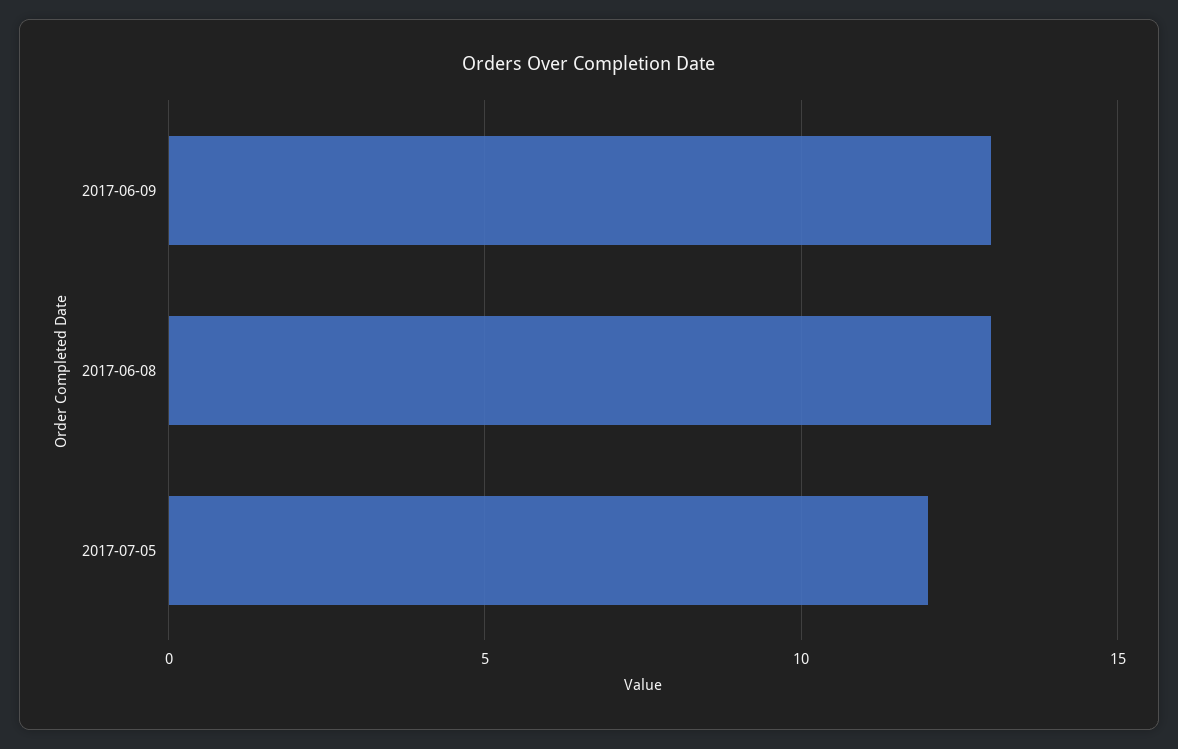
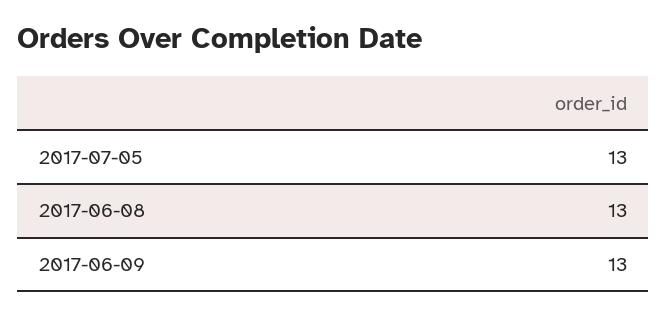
2017-07-05: 12 -> 13

